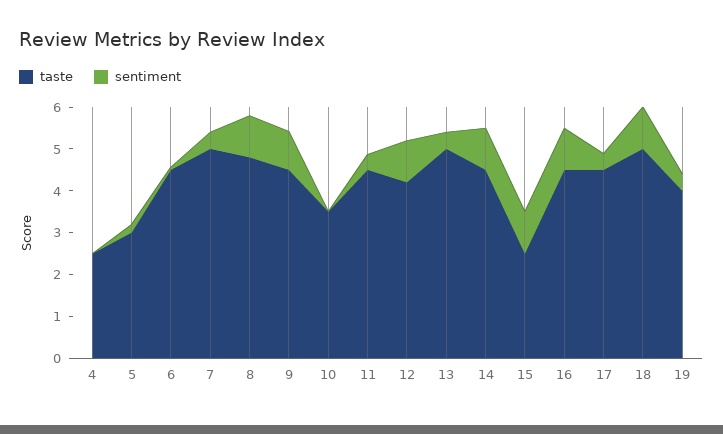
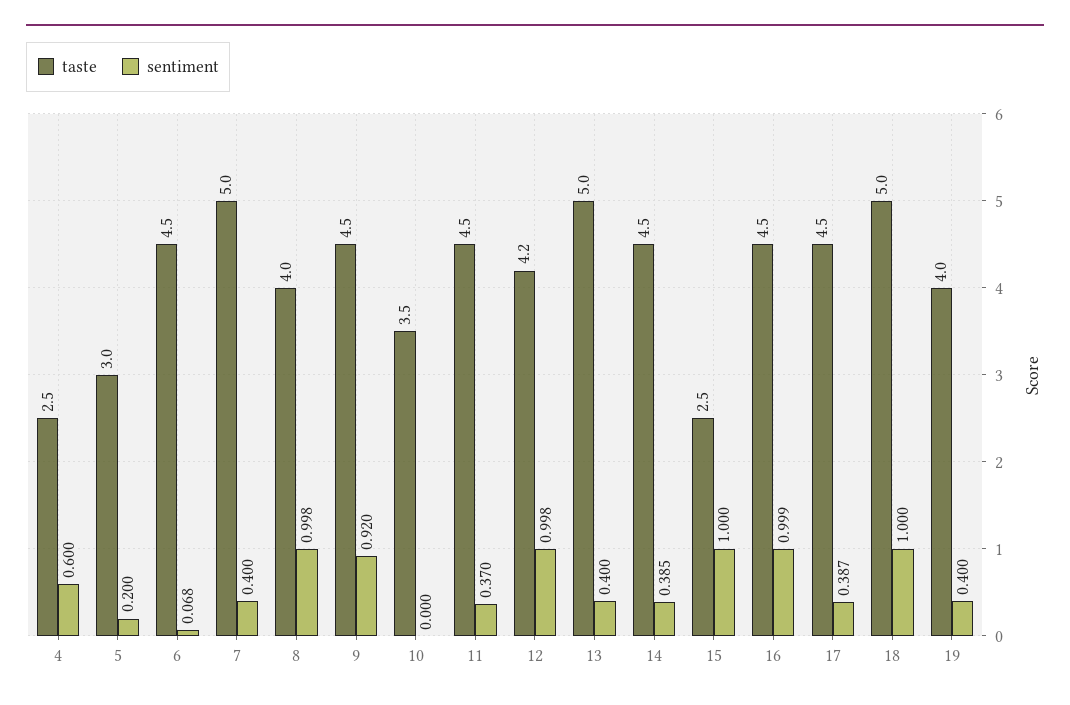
sentiment, 4: 0 -> 0.6
taste, 8: 4.8 -> 4
sentiment, 14: 1 -> 0.385

